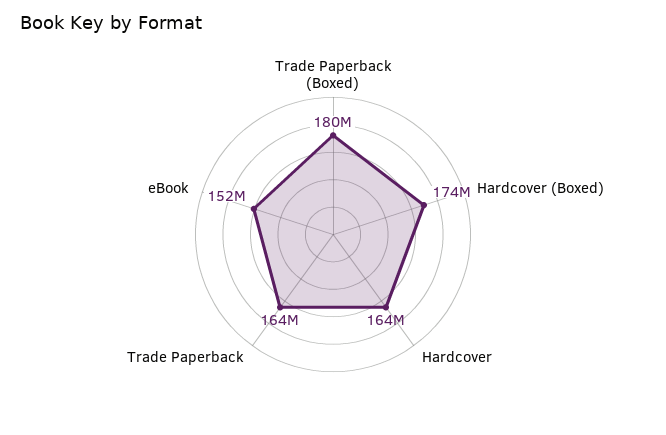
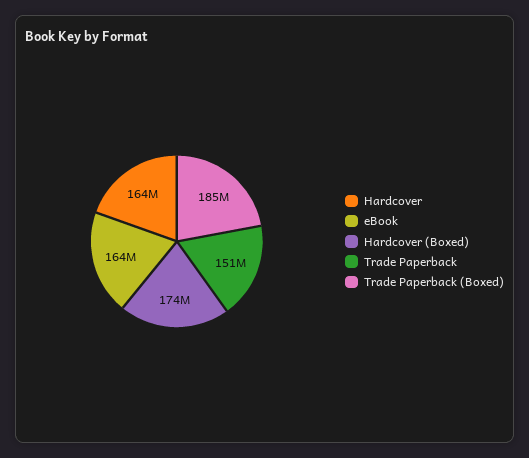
Trade Paperback (Boxed): 180000000 -> 185000000
Trade Paperback: 164000000 -> 151000000
eBook: 152000000 -> 164000000

